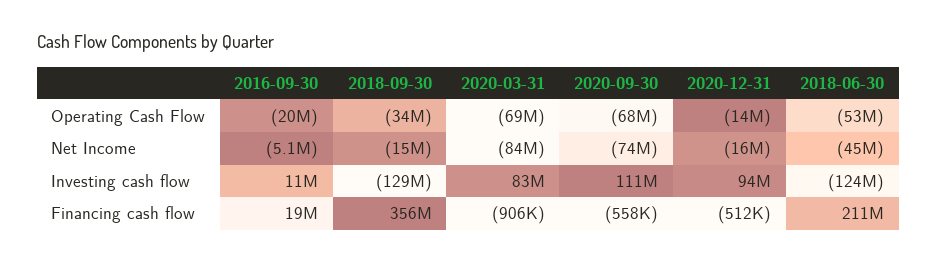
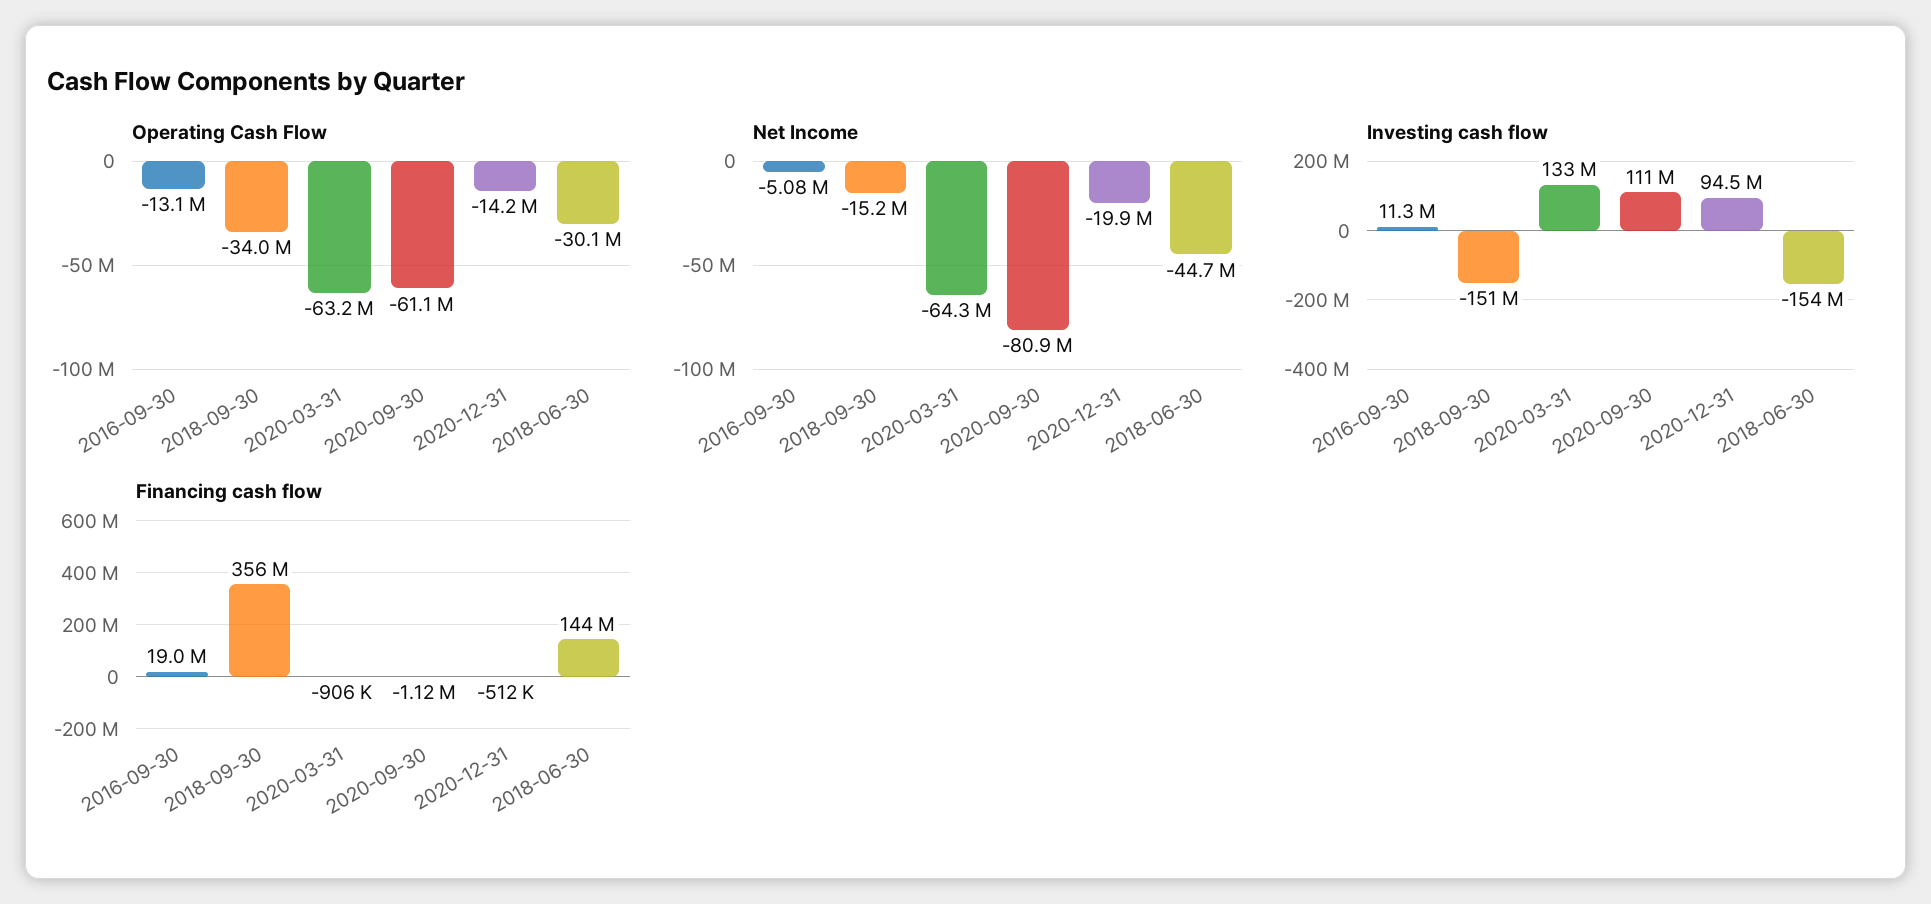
Operating Cash Flow, 2016-09-30: -20000000 -> -13100000
Operating Cash Flow, 2020-03-31: -69000000 -> -63200000
Operating Cash Flow, 2020-09-30: -68000000 -> -61100000
Operating Cash Flow, 2018-06-30: -53000000 -> -30100000
Net Income, 2020-03-31: -84000000 -> -64300000
Net Income, 2020-09-30: -74000000 -> -80900000
Net Income, 2020-12-31: -16000000 -> -19900000
Investing cash flow, 2018-09-30: -129000000 -> -151000000
Investing cash flow, 2020-03-31: 83000000 -> 133000000
Investing cash flow, 2018-06-30: -124000000 -> -154000000
Financing cash flow, 2020-09-30: -558000 -> -1120000
Financing cash flow, 2018-06-30: 211000000 -> 144000000

